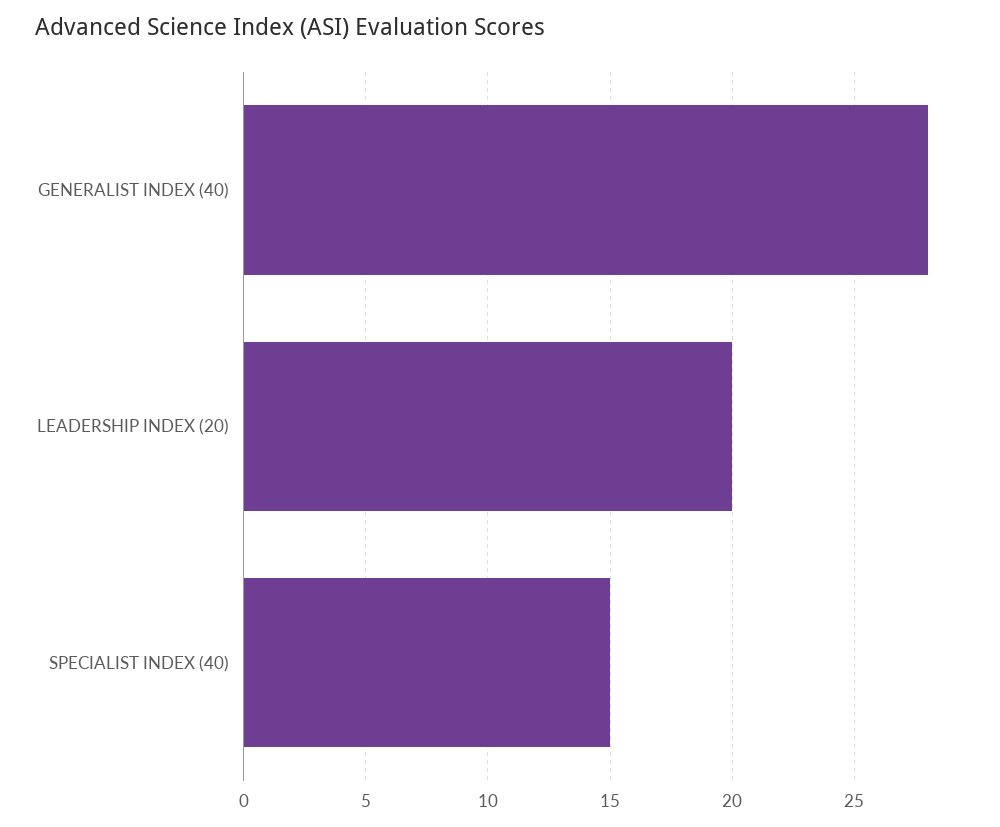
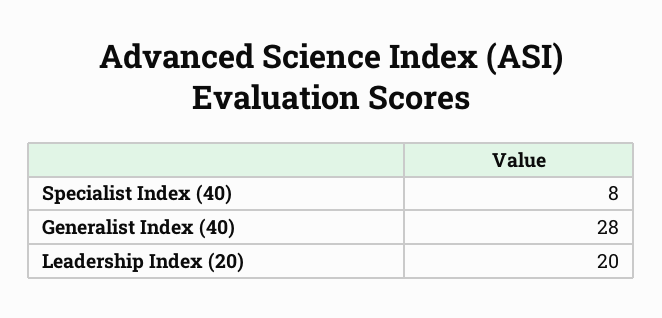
SPECIALIST INDEX (40): 15 -> 8

